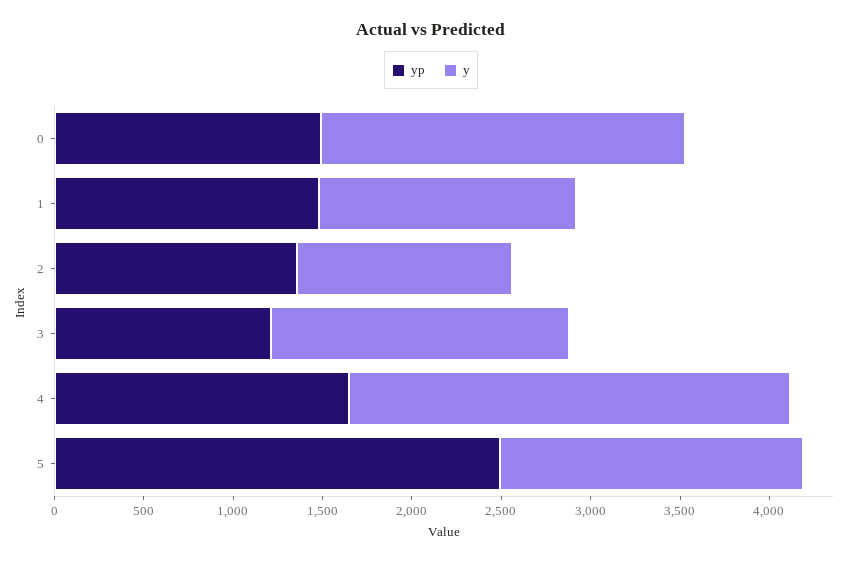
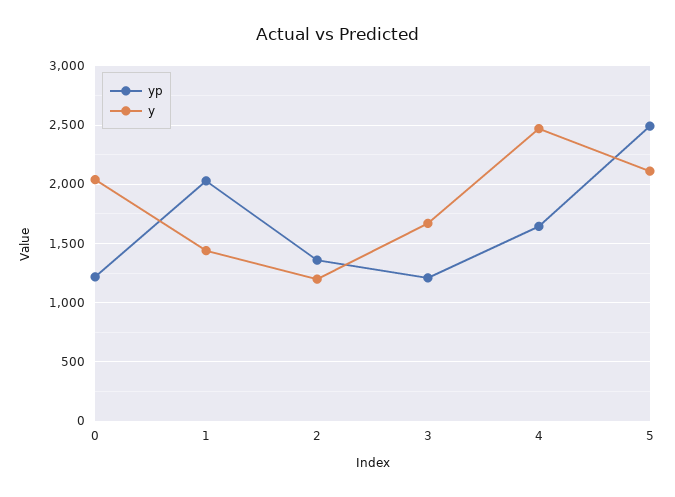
yp, 0: 1500 -> 1200
yp, 1: 1500 -> 2000
y, 5: 1700 -> 2100

